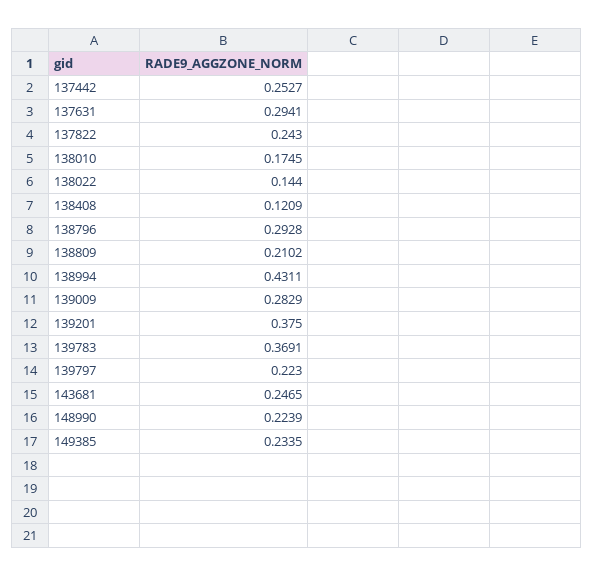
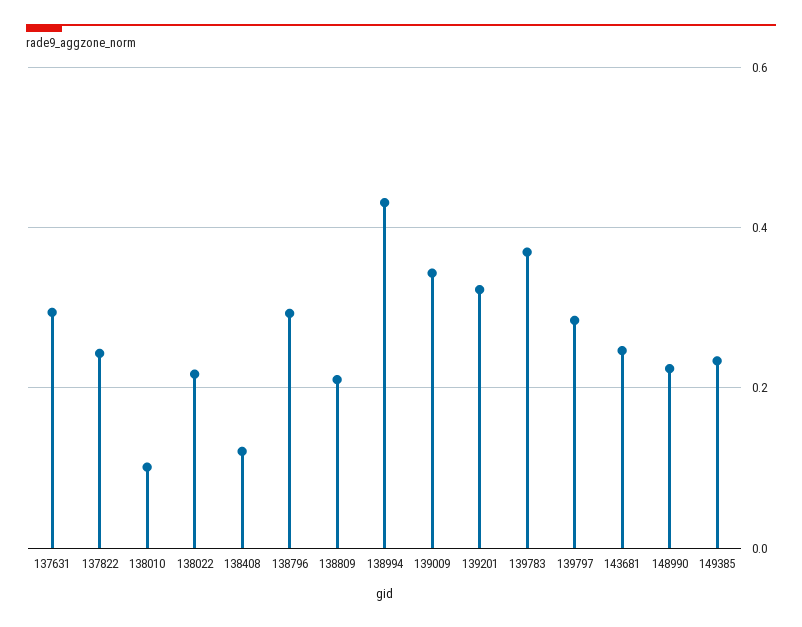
137442: 0.2527 -> none
138010: 0.1745 -> 0.1
138022: 0.144 -> 0.22
139009: 0.2829 -> 0.34
139201: 0.375 -> 0.32
139797: 0.223 -> 0.28

